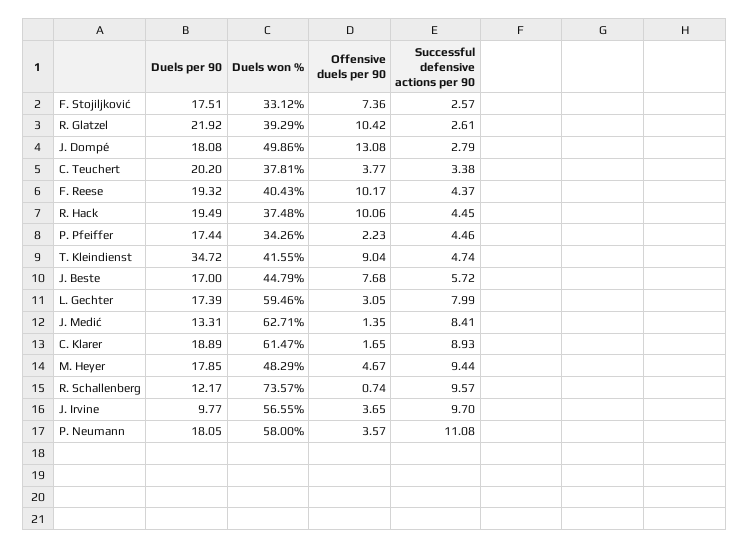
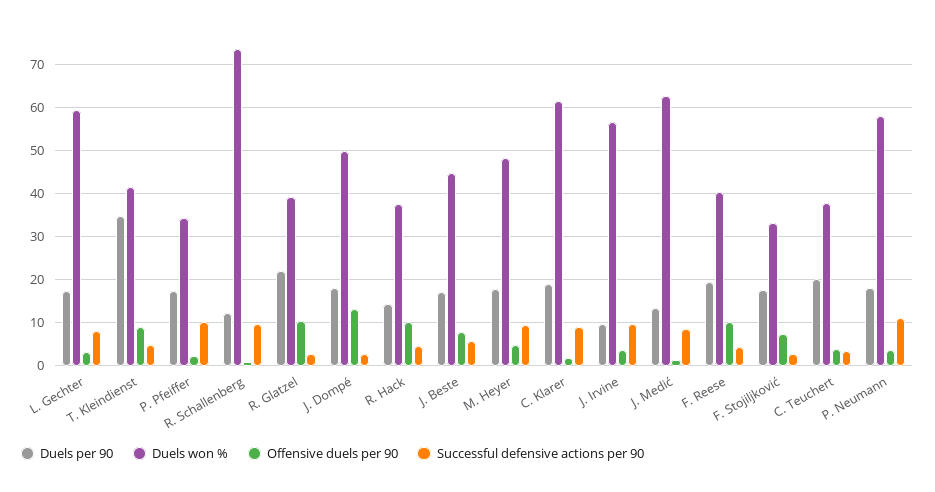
Duels per 90, R. Hack: 19.49 -> 14
Successful defensive actions per 90, P. Pfeiffer: 4.46 -> 10

